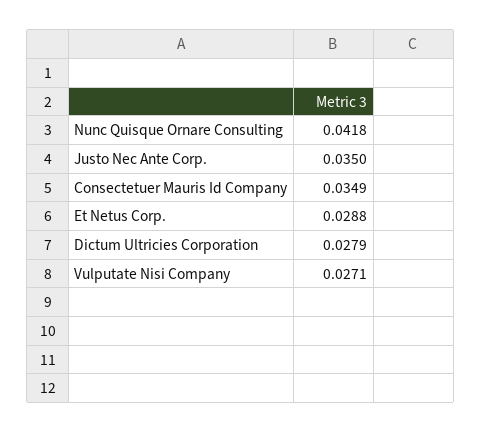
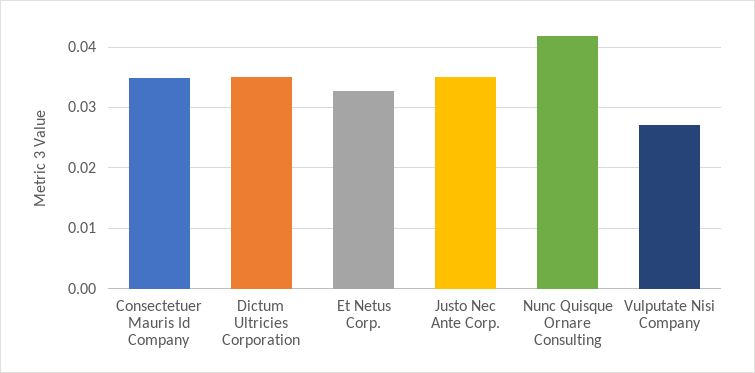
Et Netus Corp.: 0.0288 -> 0.033
Dictum Ultricies Corporation: 0.0279 -> 0.035

